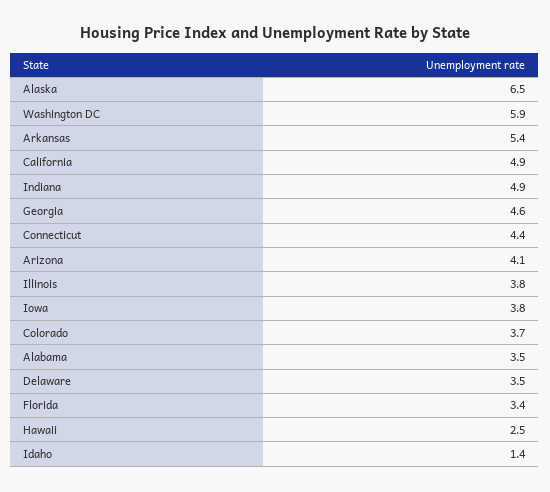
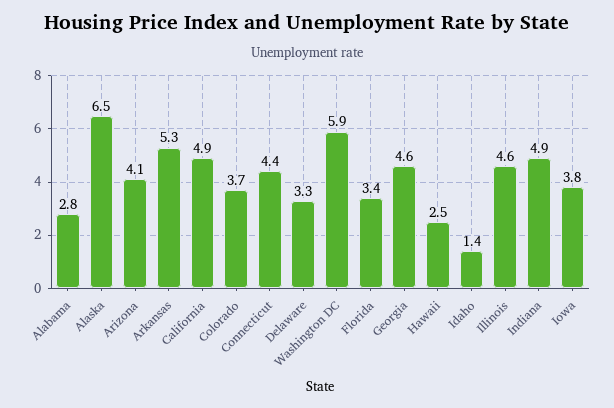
Arkansas: 5.4 -> 5.3
Illinois: 3.8 -> 4.6
Alabama: 3.5 -> 2.8
Delaware: 3.5 -> 3.3

